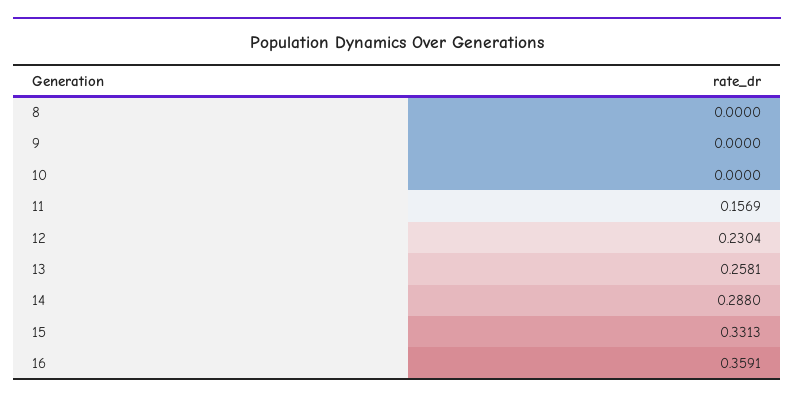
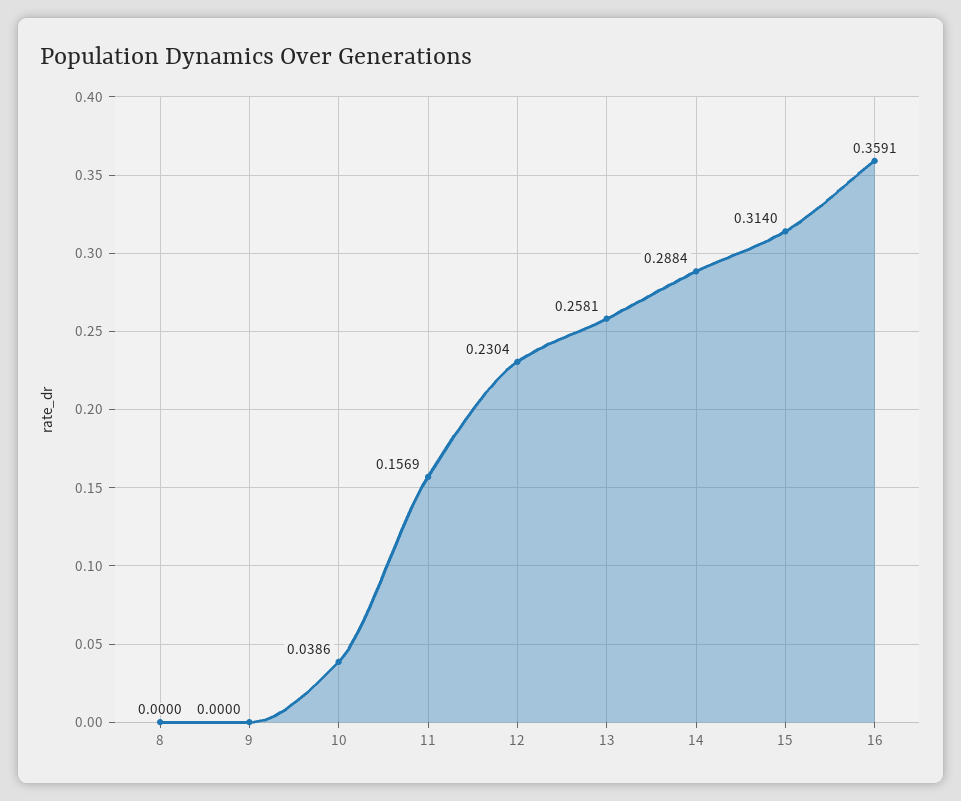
10: 0 -> 0.0386
14: 0.288 -> 0.2884
15: 0.3313 -> 0.314

